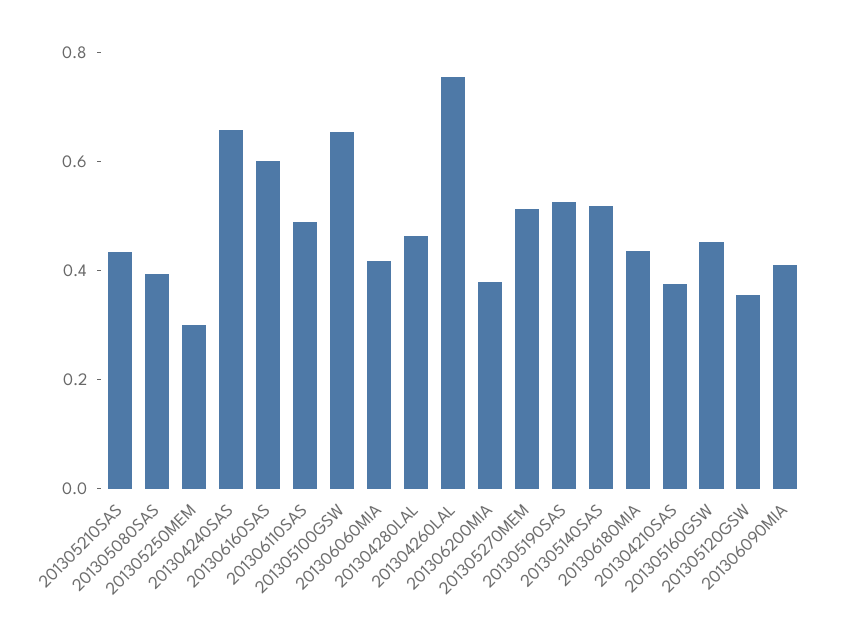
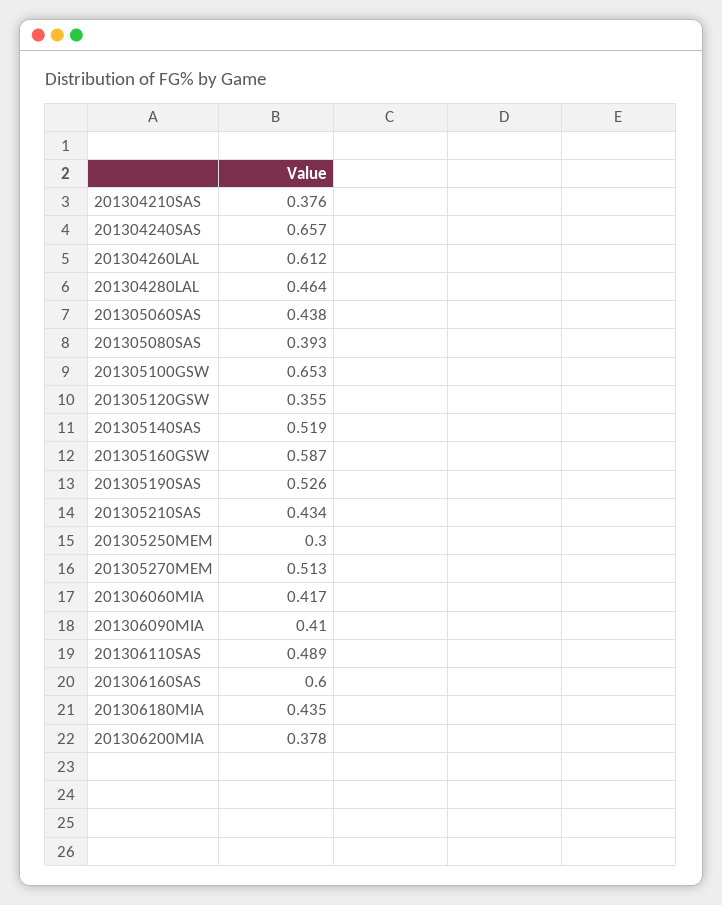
201304260LAL: 0.75 -> 0.612
201305160GSW: 0.45 -> 0.587
201305060SAS: none -> 0.438

